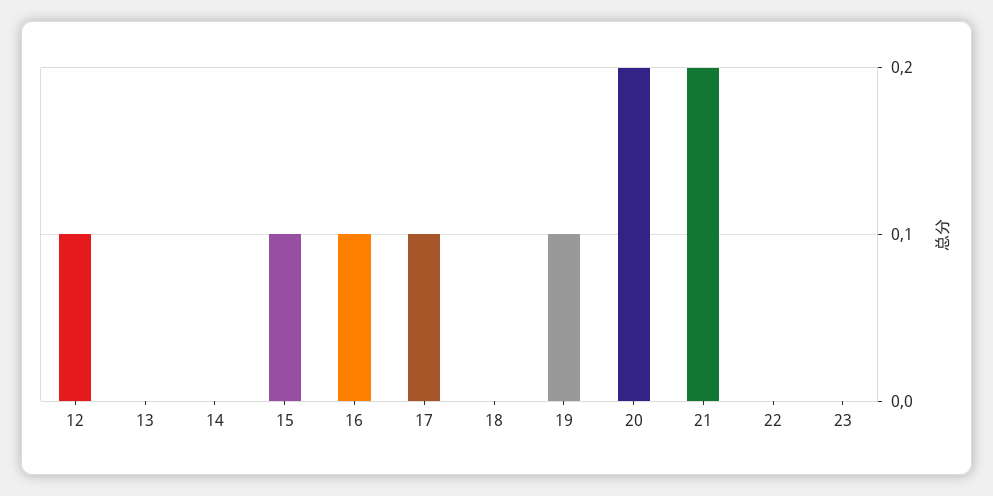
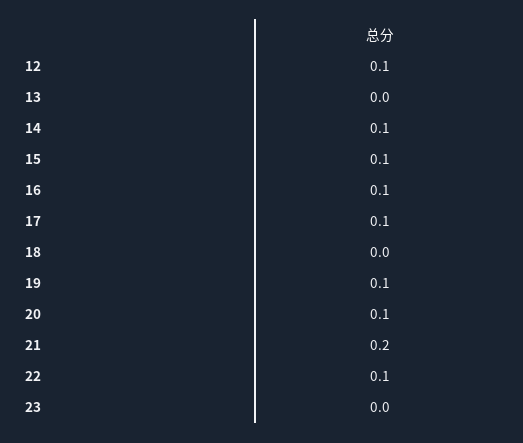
14: 0 -> 0.1
20: 0.2 -> 0.1
22: 0 -> 0.1

